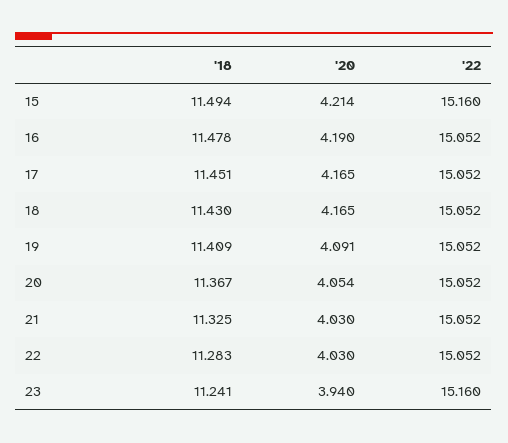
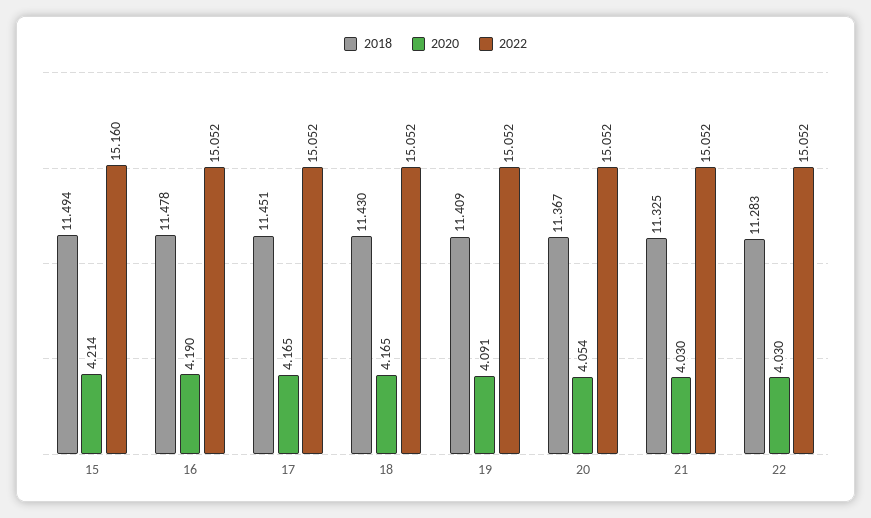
'18, 23: 11.241 -> none
'20, 23: 3.94 -> none
'22, 23: 15.16 -> none

